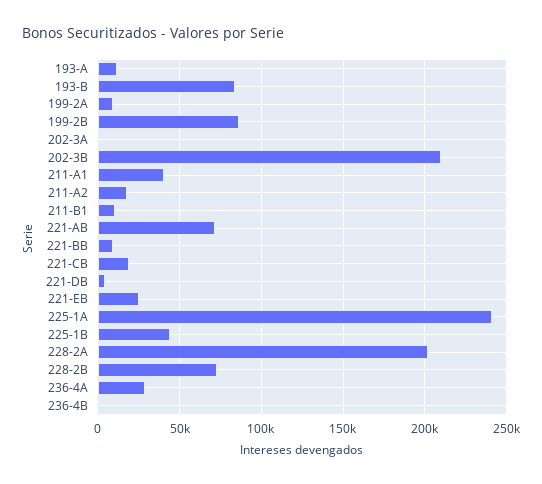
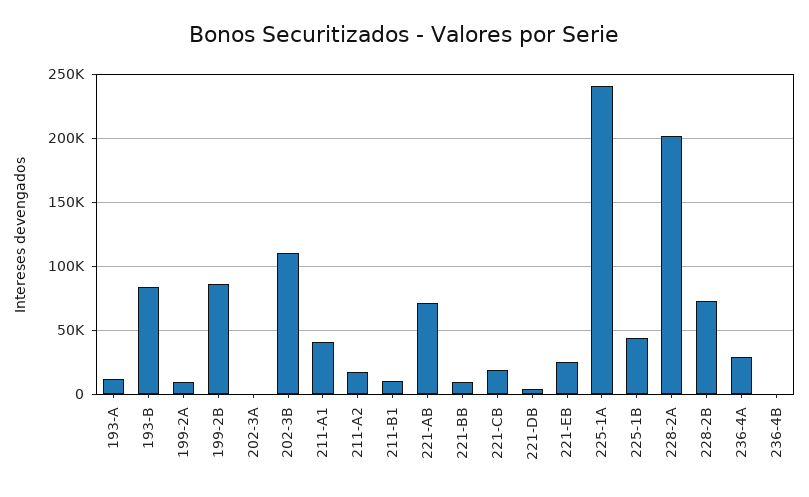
202-3B: 210000 -> 110000

